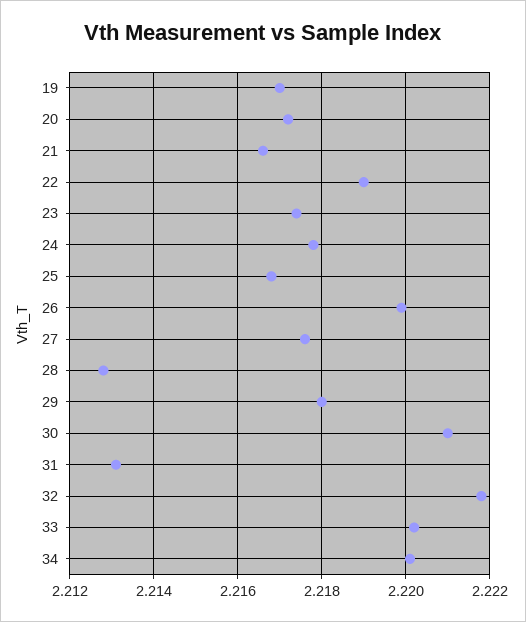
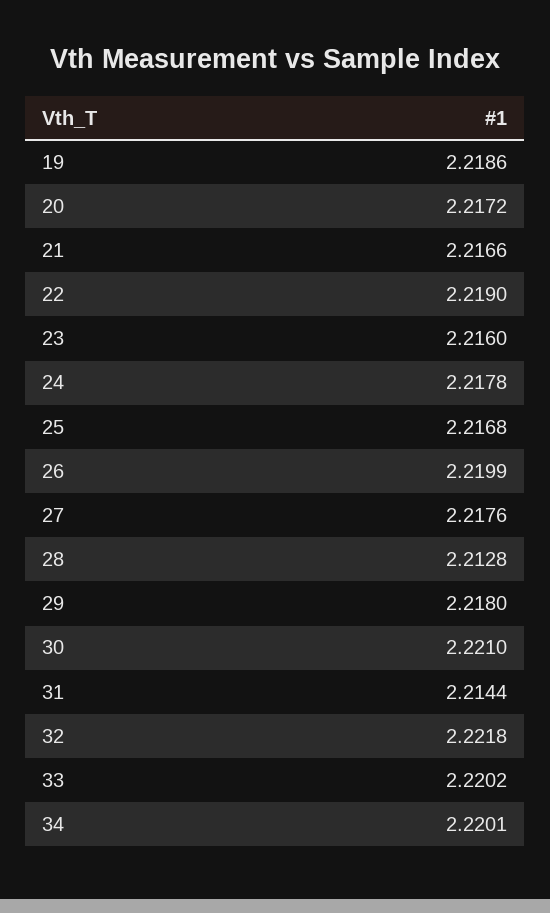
19: 2.217 -> 2.2186
23: 2.2175 -> 2.216
31: 2.213 -> 2.2144

